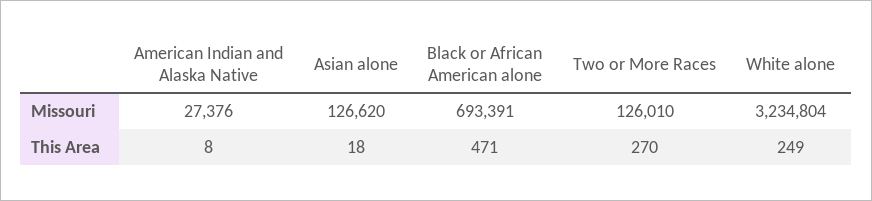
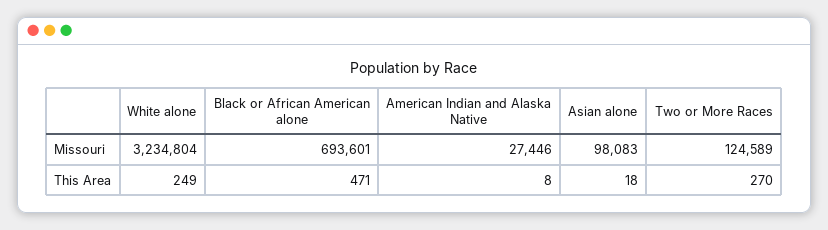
American Indian and Alaska Native, Missouri: 27376 -> 27446
Asian alone, Missouri: 126620 -> 98083
Black or African American alone, Missouri: 693391 -> 693601
Two or More Races, Missouri: 126010 -> 124589

